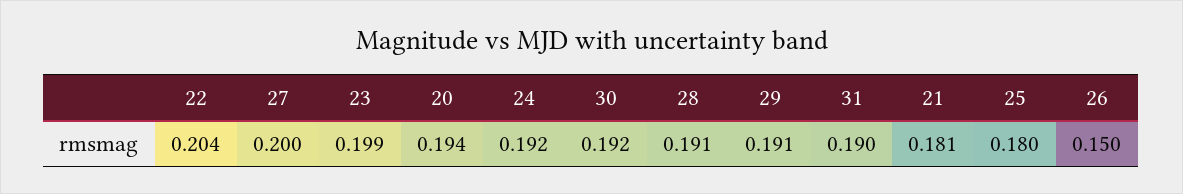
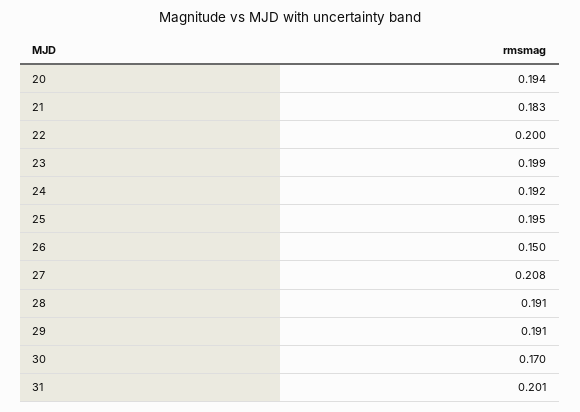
22: 0.204 -> 0.2
27: 0.2 -> 0.208
30: 0.192 -> 0.17
31: 0.19 -> 0.201
21: 0.181 -> 0.183
25: 0.18 -> 0.195

